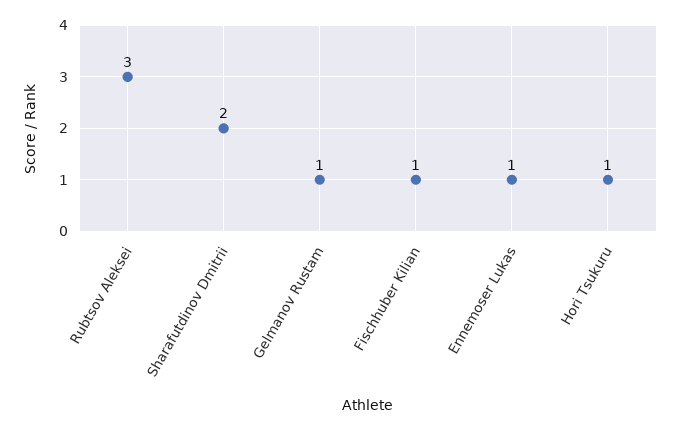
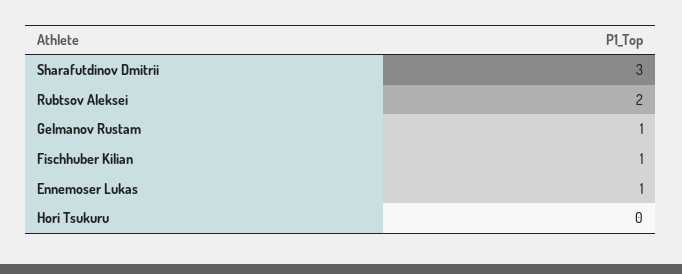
Rubtsov Aleksei: 3 -> 2
Sharafutdinov Dmitrii: 2 -> 3
Hori Tsukuru: 1 -> 0

